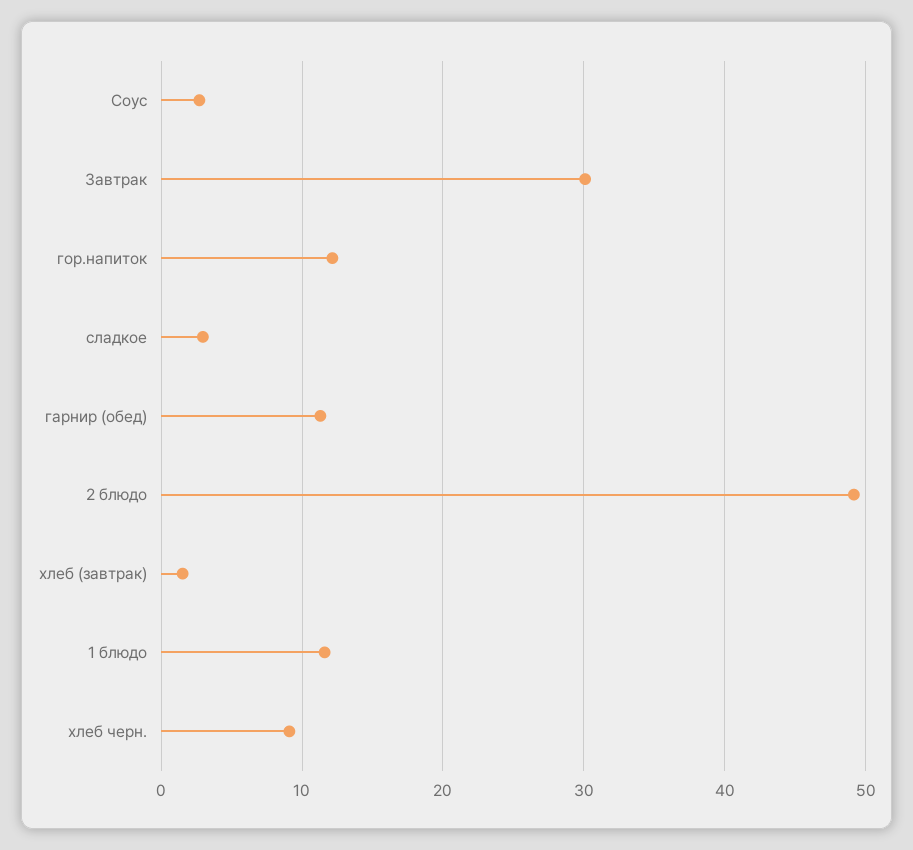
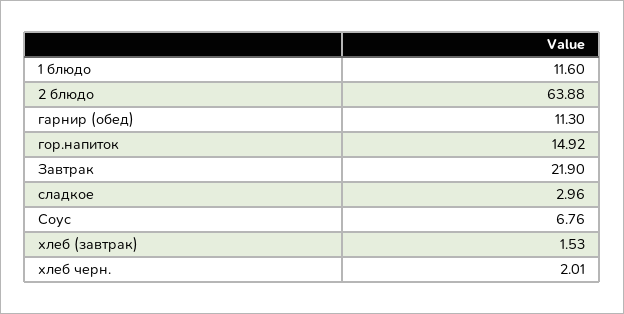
Соус: 3 -> 6.76
Завтрак: 30 -> 21.9
гор.напиток: 12 -> 14.92
2 блюдо: 49 -> 63.88
хлеб черн.: 9 -> 2.01

